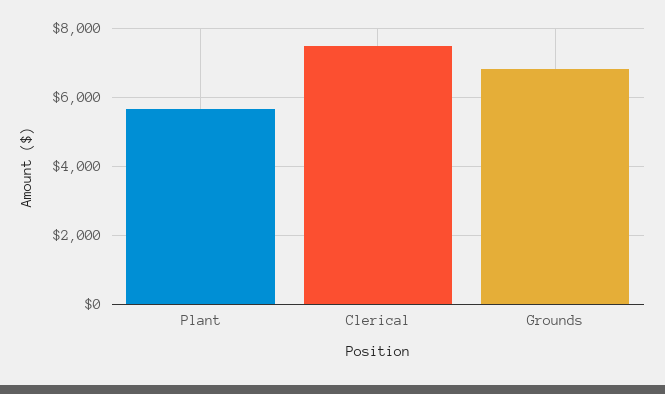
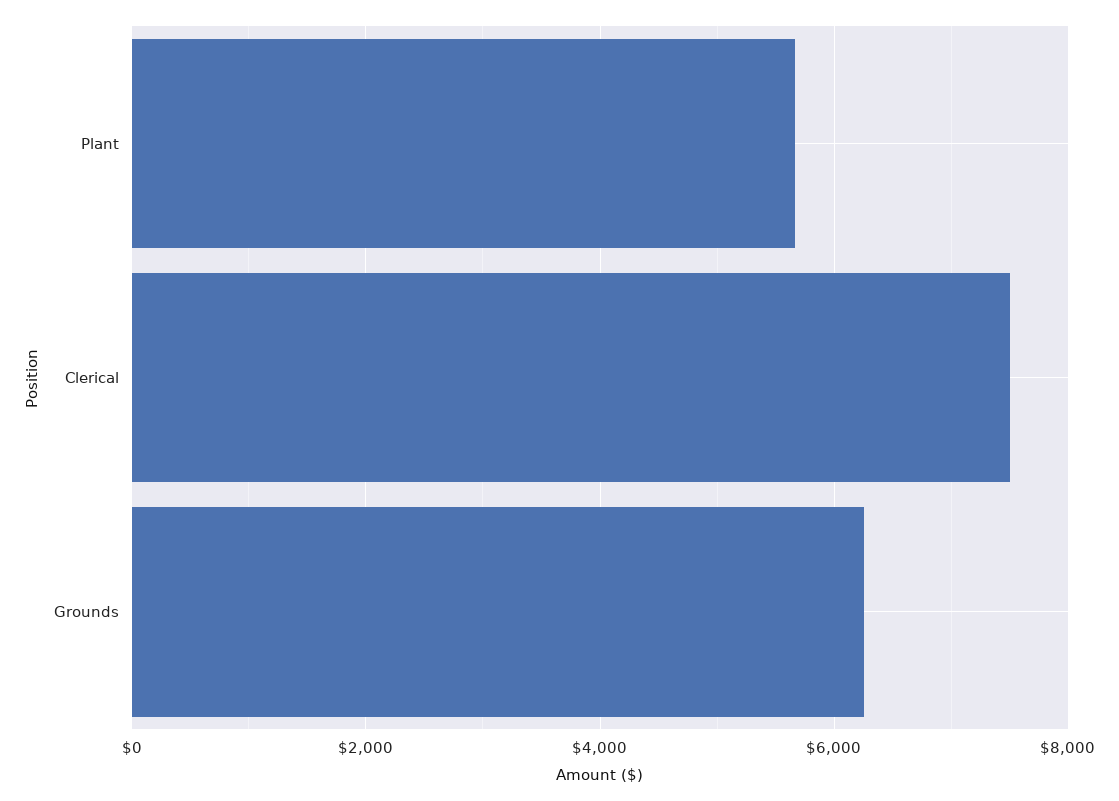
Grounds: 6800 -> 6200

